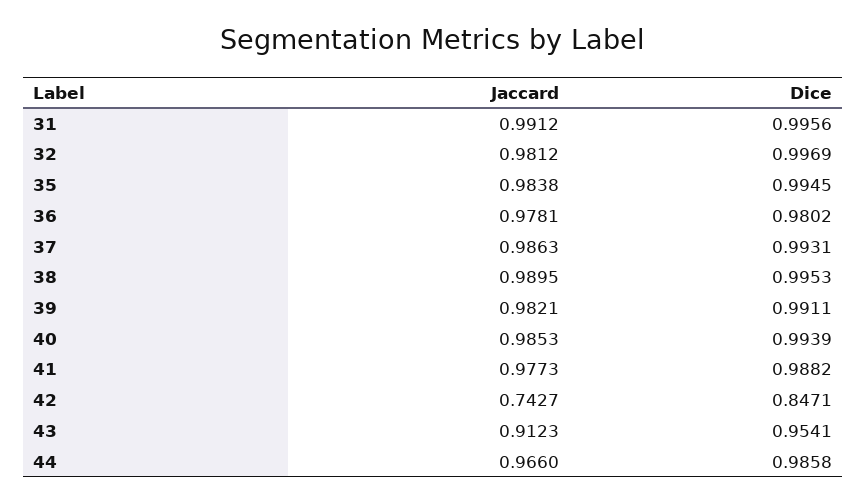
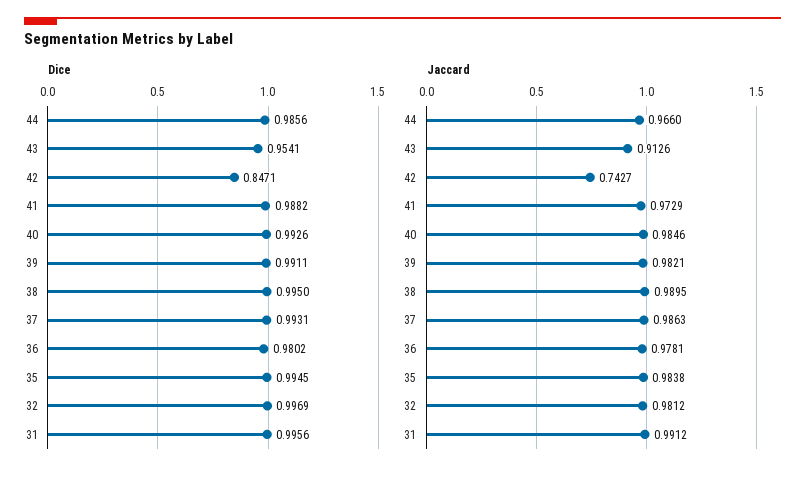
Dice, 38: 0.9953 -> 0.995
Jaccard, 40: 0.9853 -> 0.9846
Dice, 40: 0.9939 -> 0.9926
Jaccard, 41: 0.9773 -> 0.9729
Jaccard, 43: 0.9123 -> 0.9126
Dice, 44: 0.9858 -> 0.9856

